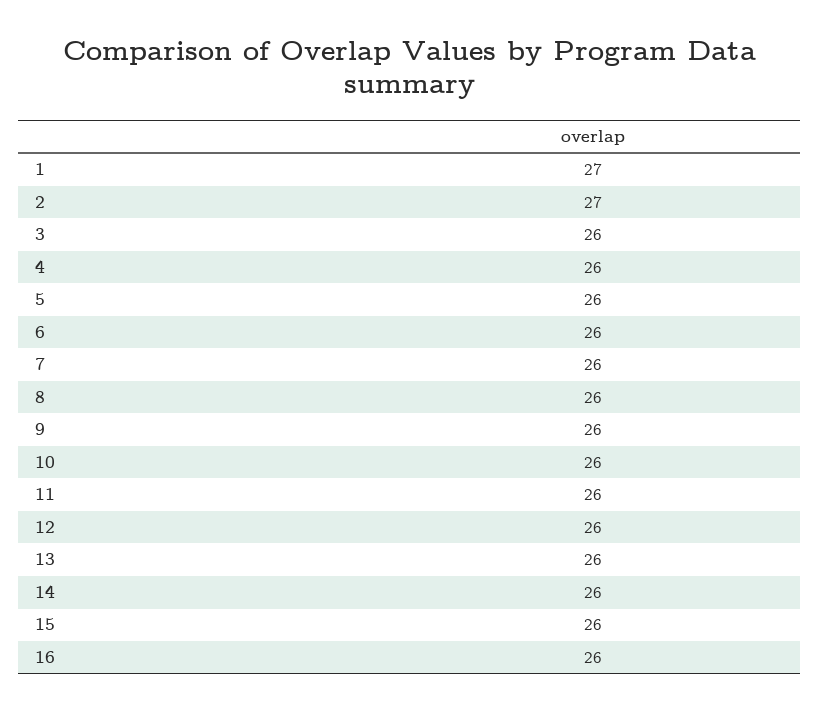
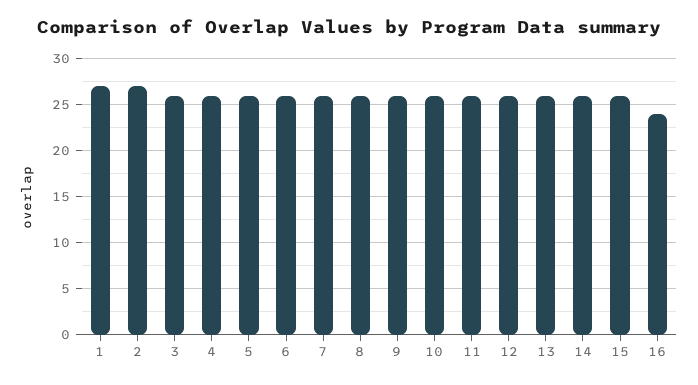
16: 26 -> 24

